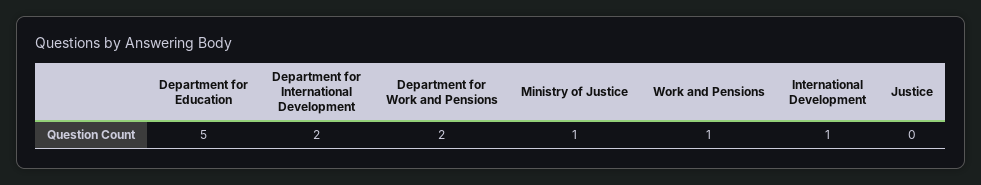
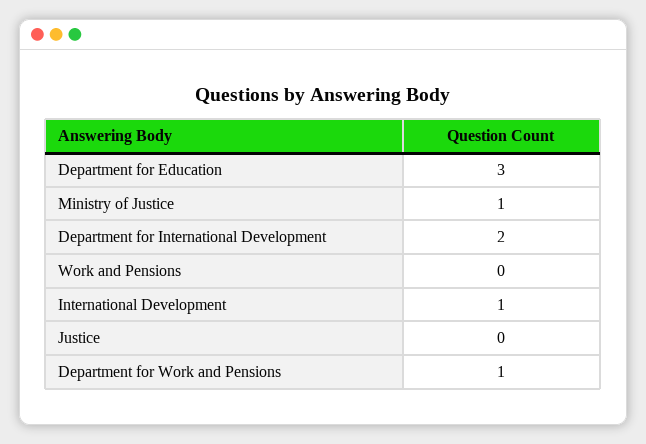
Department for Education: 5 -> 3
Department for Work and Pensions: 2 -> 1
Work and Pensions: 1 -> 0

